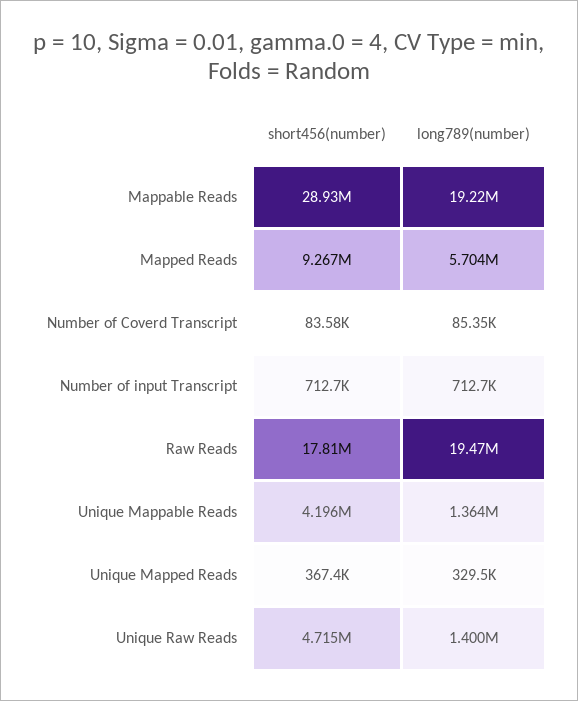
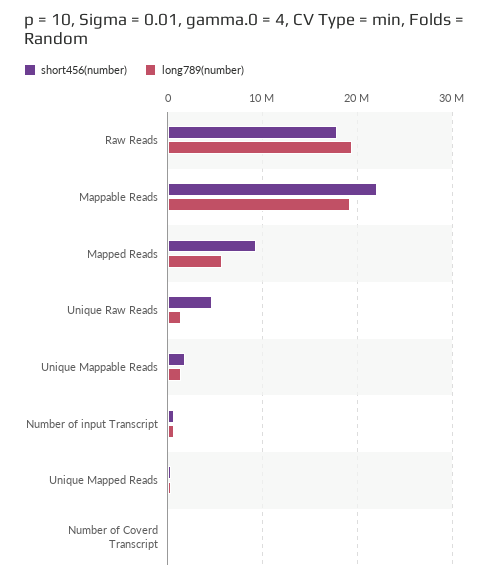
short456(number), Mappable Reads: 28930000 -> 22000000
short456(number), Unique Mappable Reads: 4196000 -> 2000000

